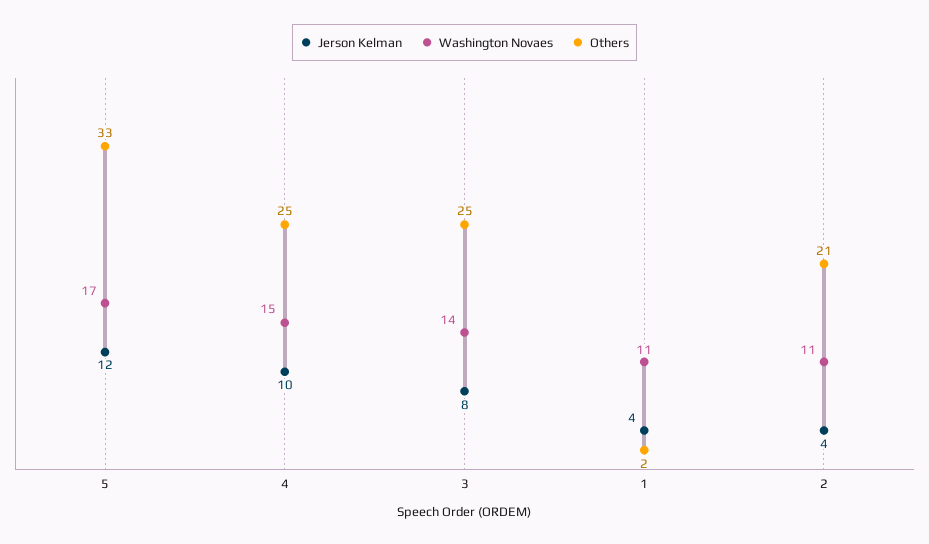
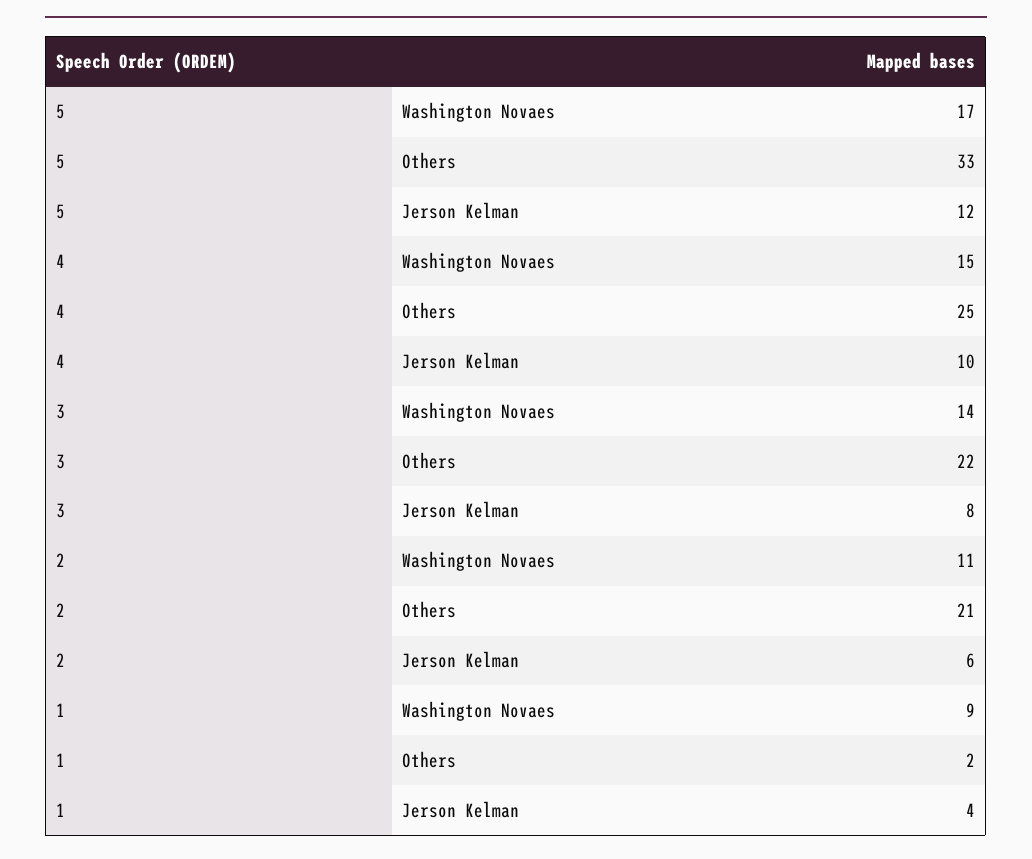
Others, 3: 25 -> 22
Washington Novaes, 1: 11 -> 9
Jerson Kelman, 2: 4 -> 6

